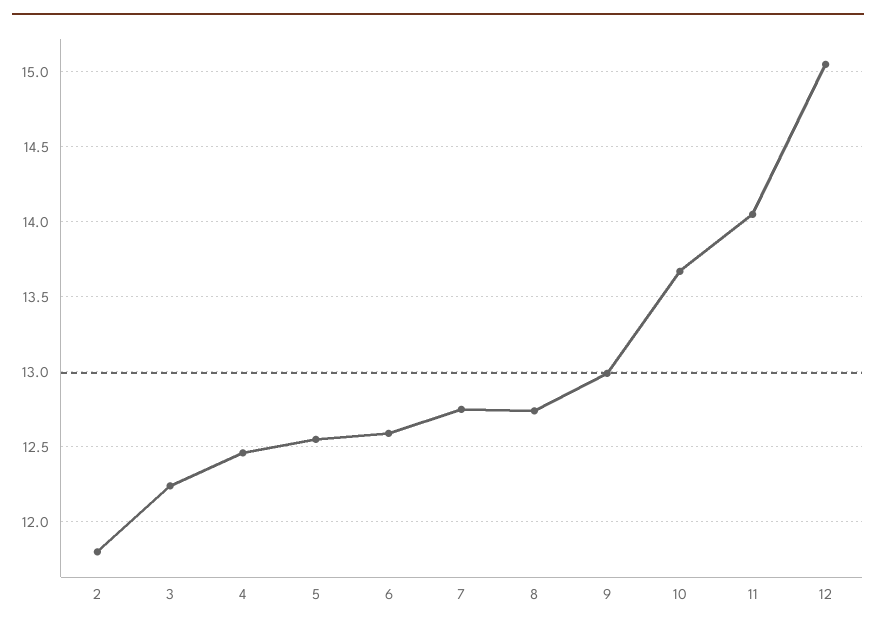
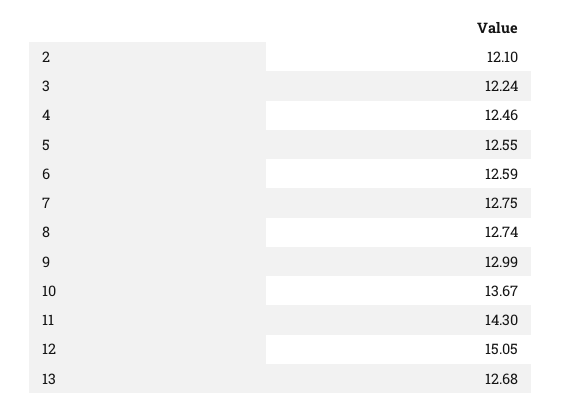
2: 11.8 -> 12.1
11: 14.05 -> 14.3
13: none -> 12.68

